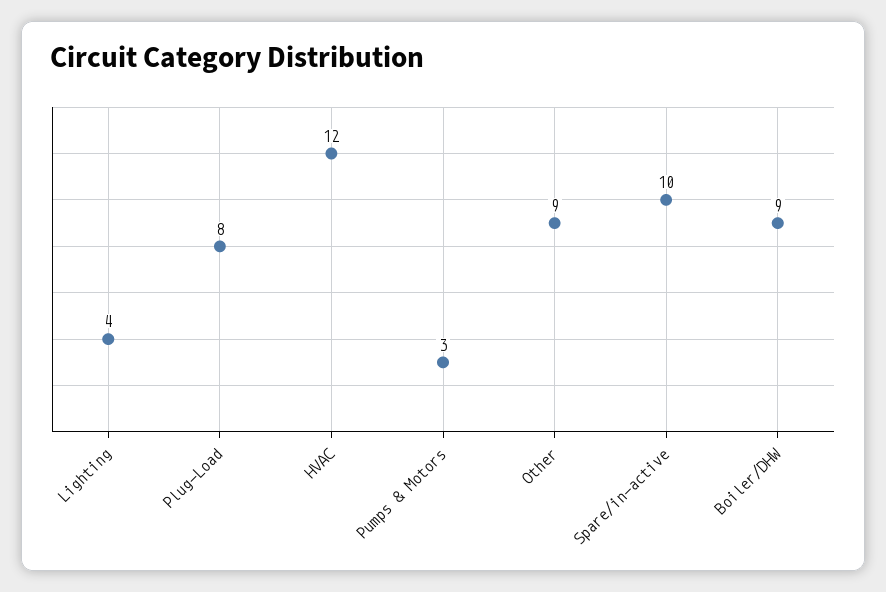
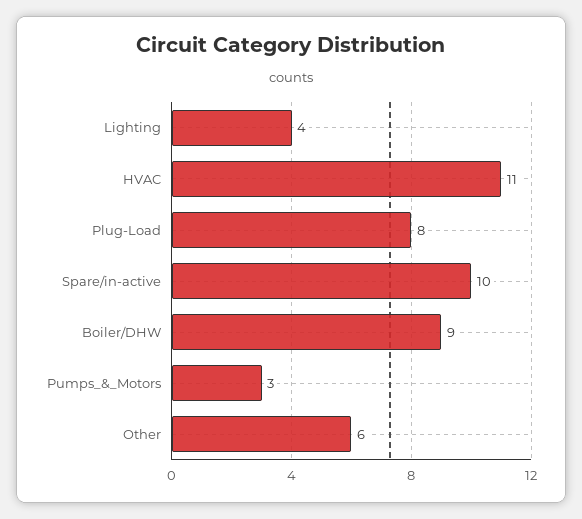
HVAC: 12 -> 11
Other: 9 -> 6

